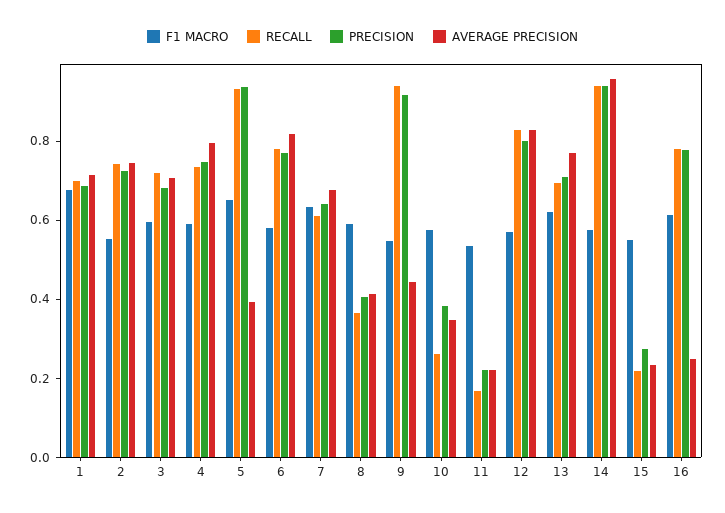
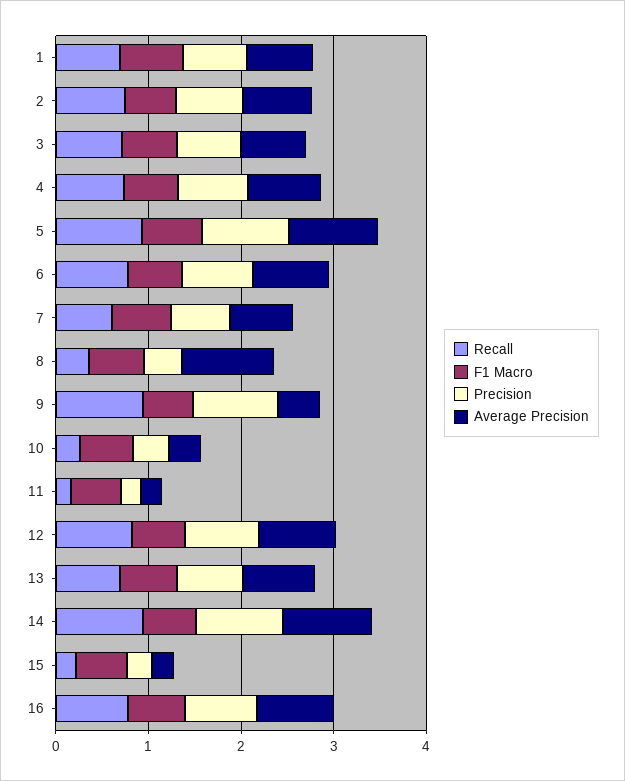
AVERAGE PRECISION, 5: 0.4 -> 1
AVERAGE PRECISION, 8: 0.4 -> 1
AVERAGE PRECISION, 16: 0.25 -> 0.8

